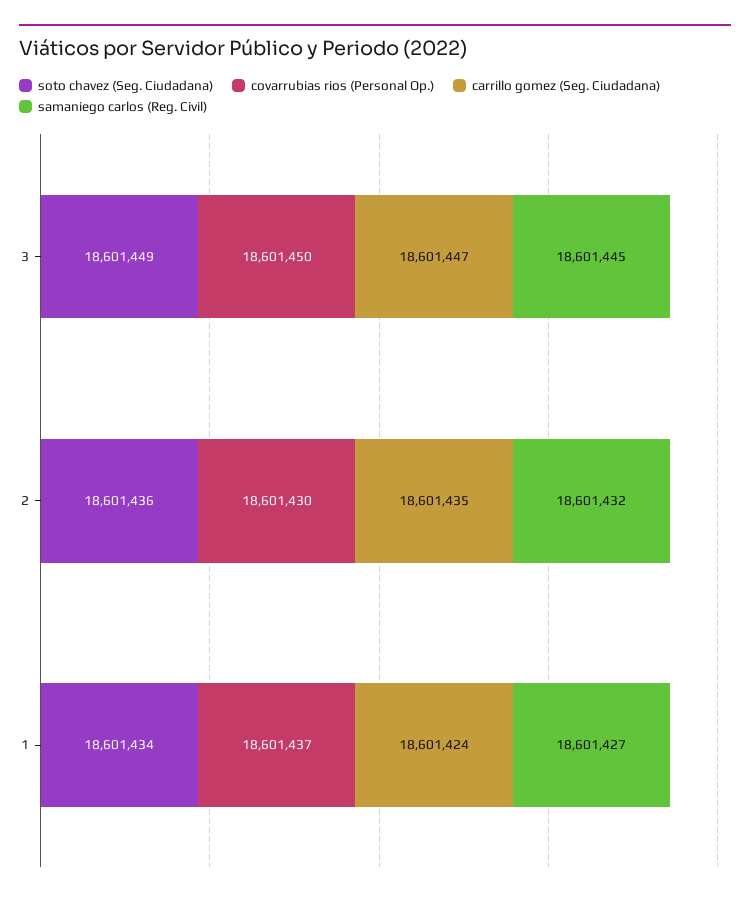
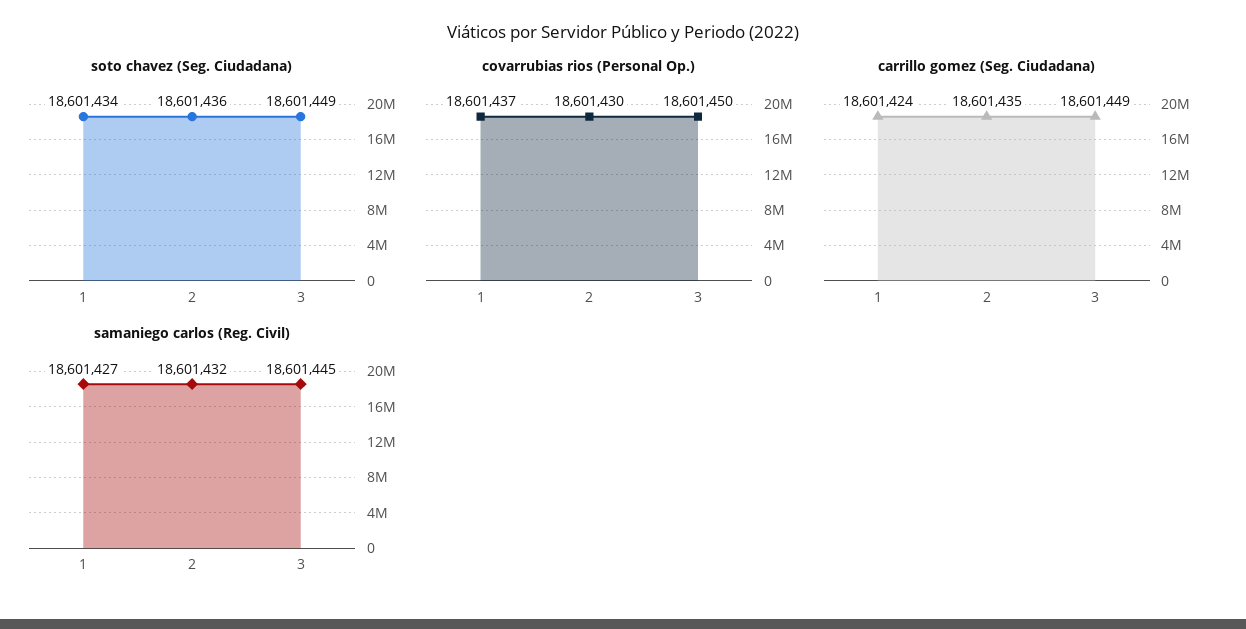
carrillo gomez (Seg. Ciudadana), 3: 18601447 -> 18601449

